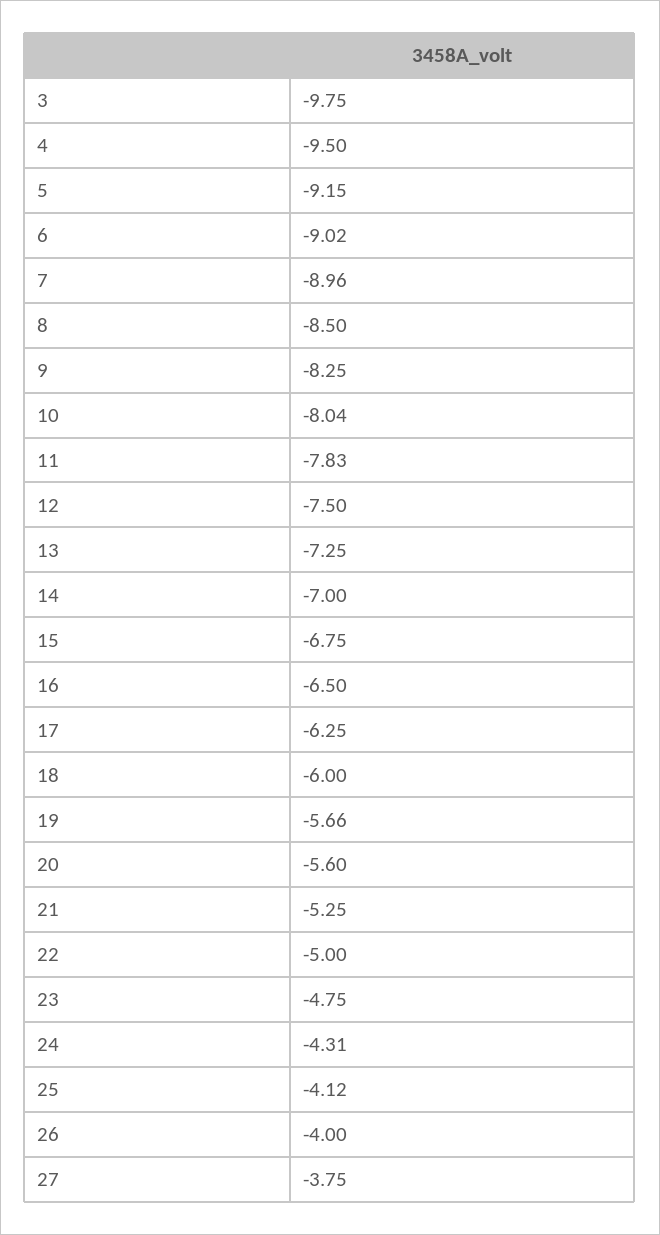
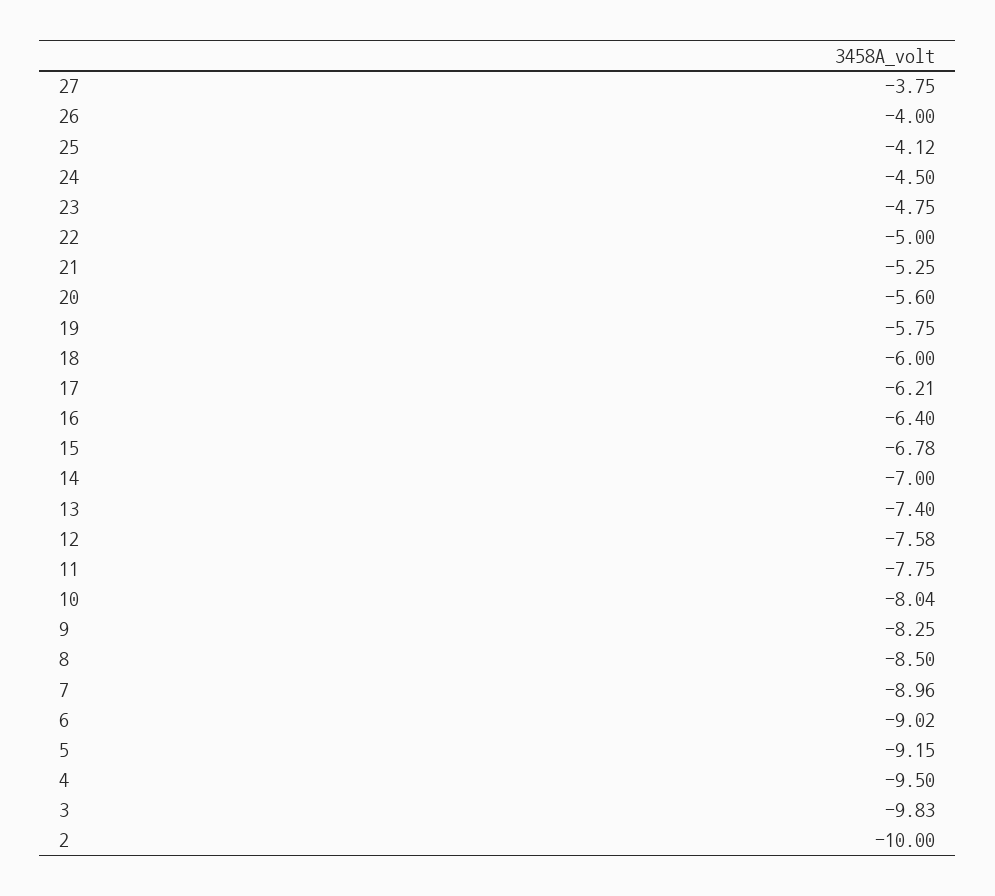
3: -9.75 -> -9.83
11: -7.83 -> -7.75
12: -7.5 -> -7.58
13: -7.25 -> -7.4
15: -6.75 -> -6.78
16: -6.5 -> -6.4
17: -6.25 -> -6.21
19: -5.66 -> -5.75
24: -4.31 -> -4.5
2: none -> -10

